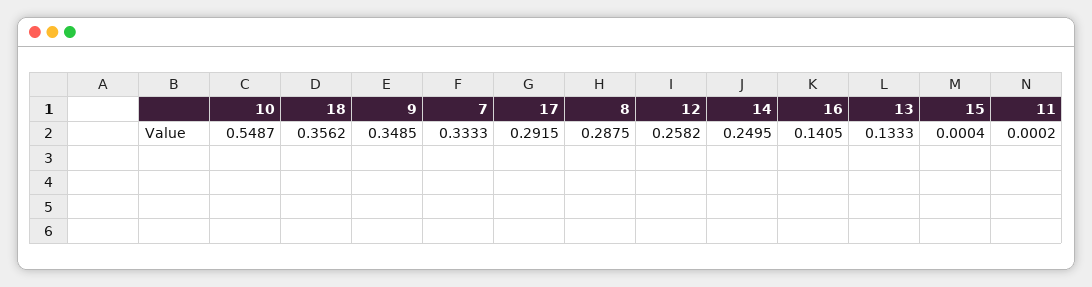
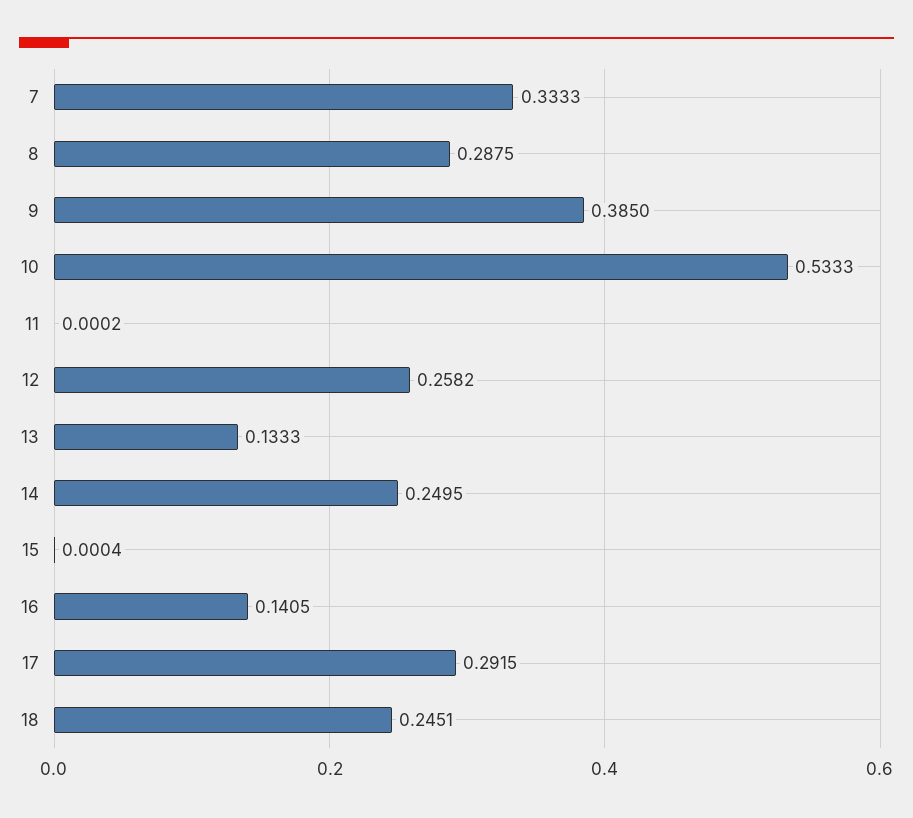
10: 0.5487 -> 0.5333
18: 0.3562 -> 0.2451
9: 0.3485 -> 0.385

